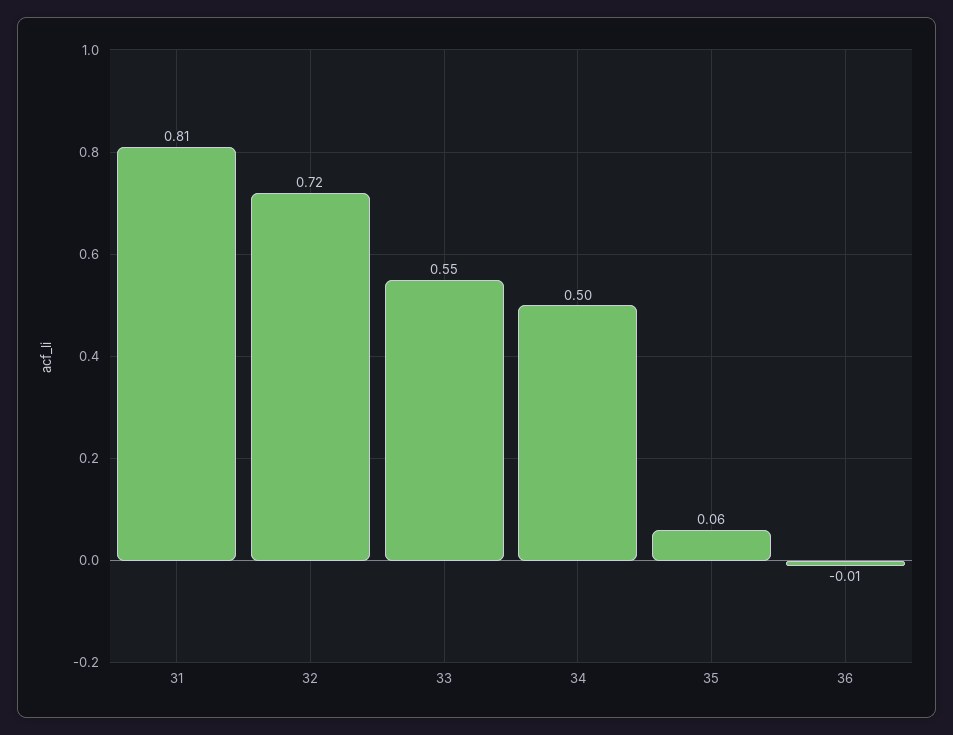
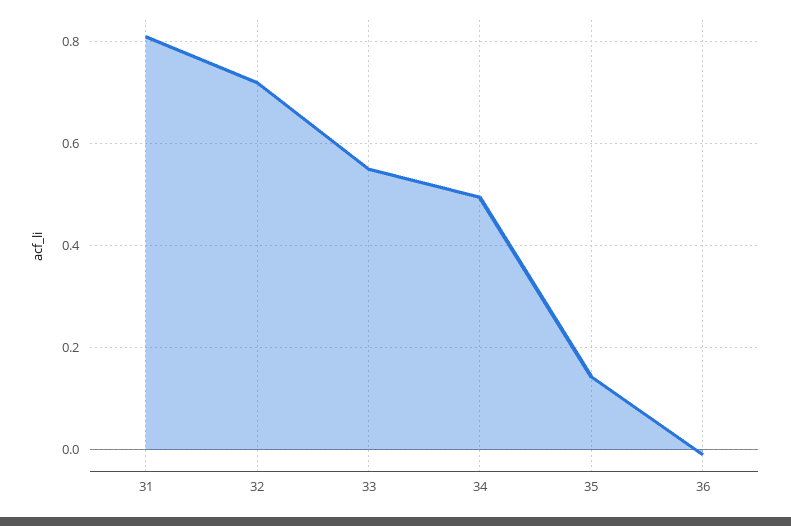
35: 0.06 -> 0.14

